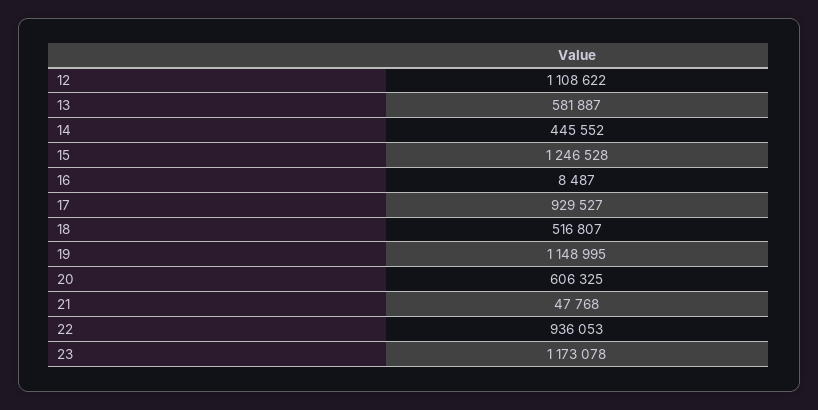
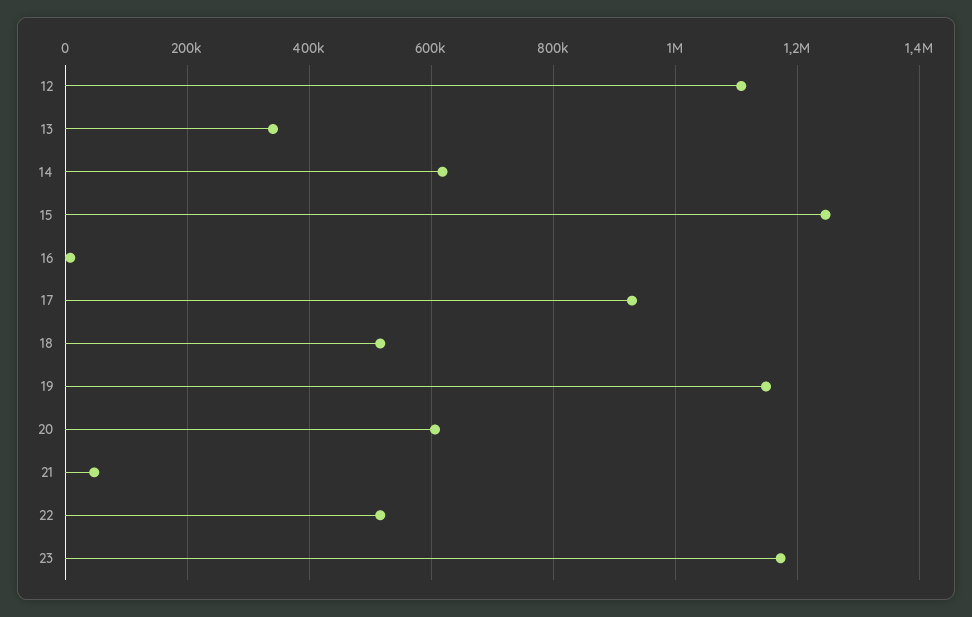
13: 581887 -> 340000
14: 445552 -> 620000
22: 936053 -> 520000

